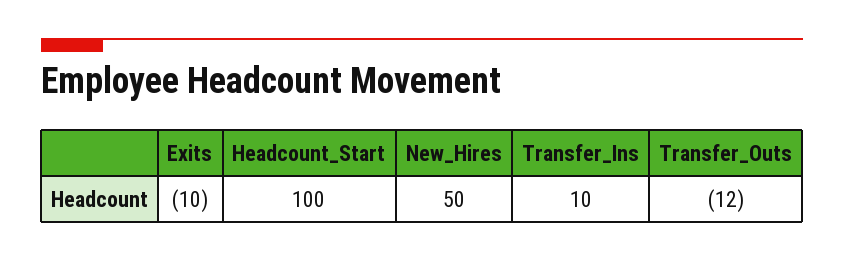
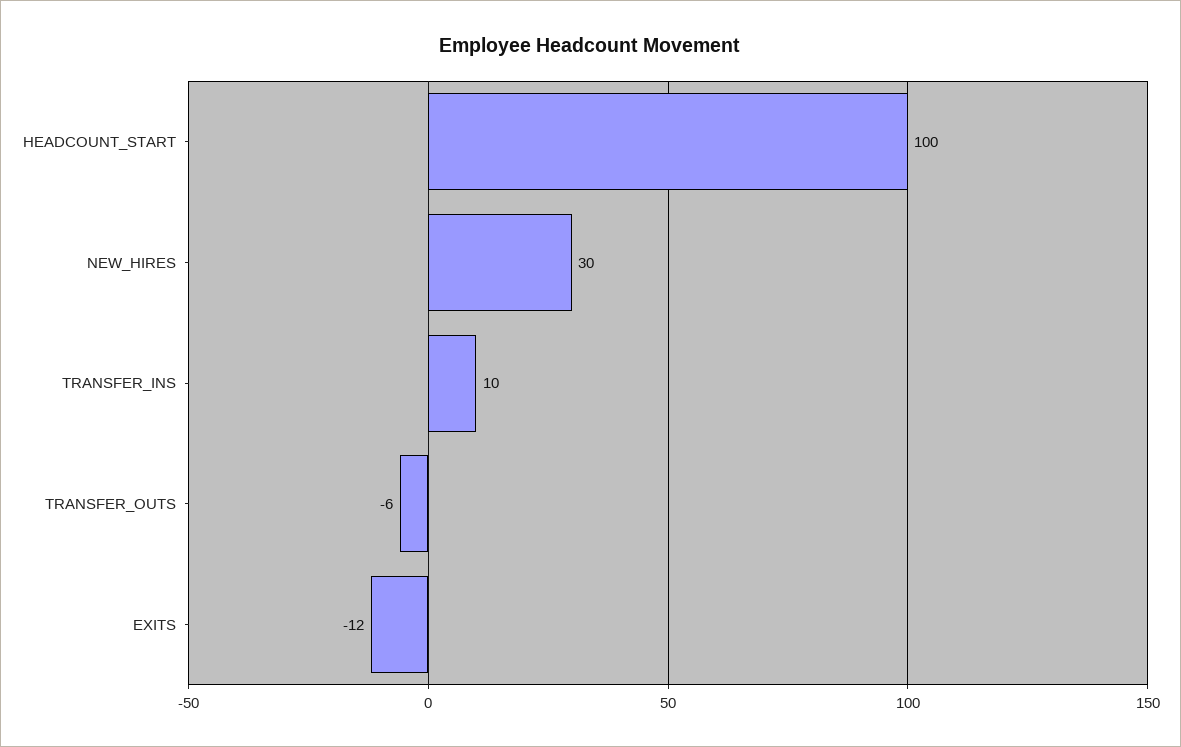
Exits: -10 -> -12
New_Hires: 50 -> 30
Transfer_Outs: -12 -> -6

